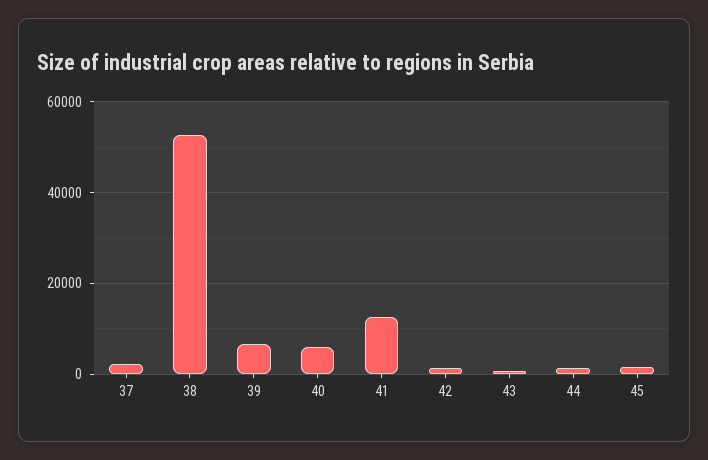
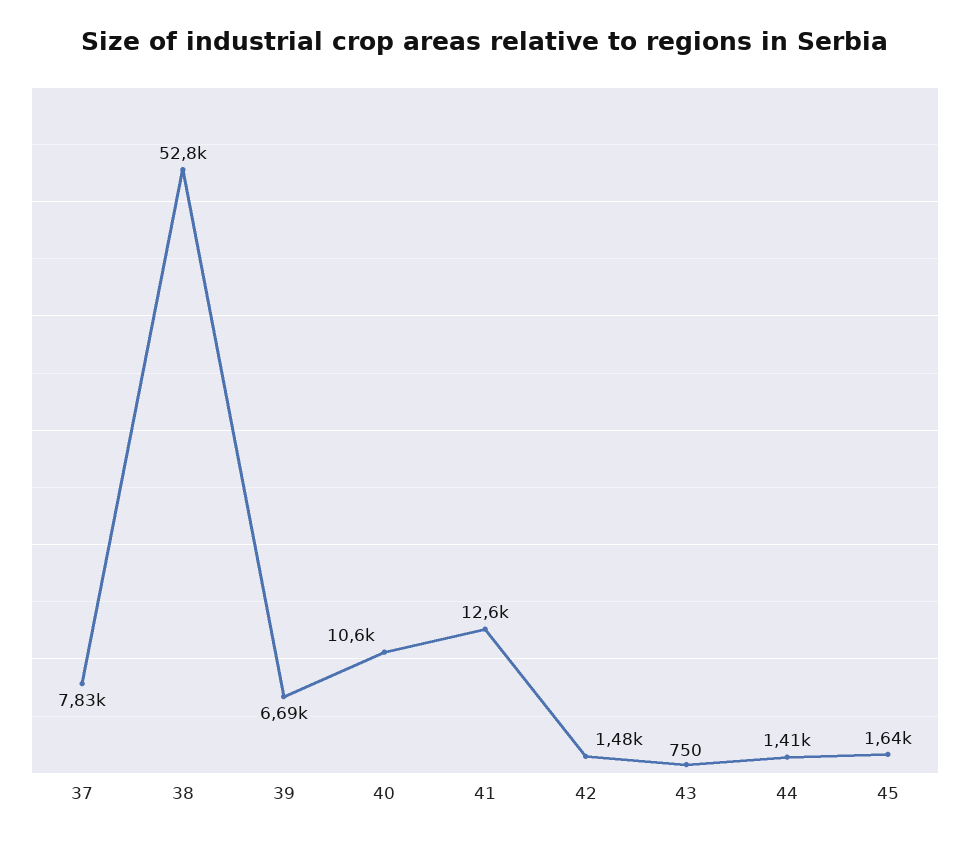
37: 2000 -> 7830
40: 6000 -> 10600

